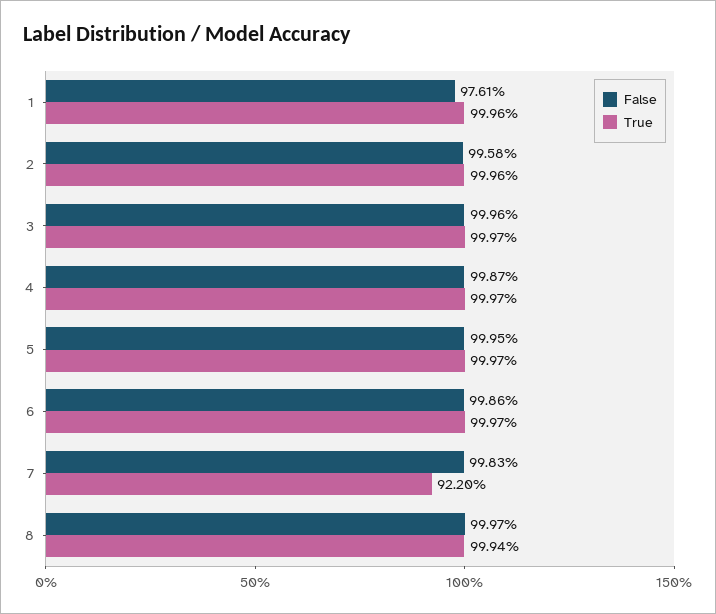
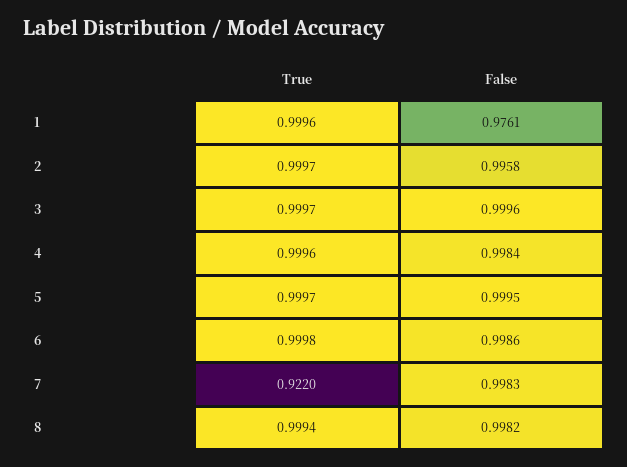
True, 2: 0.9996 -> 0.9997
False, 4: 0.9987 -> 0.9984
True, 4: 0.9997 -> 0.9996
True, 6: 0.9997 -> 0.9998
False, 8: 0.9997 -> 0.9982

